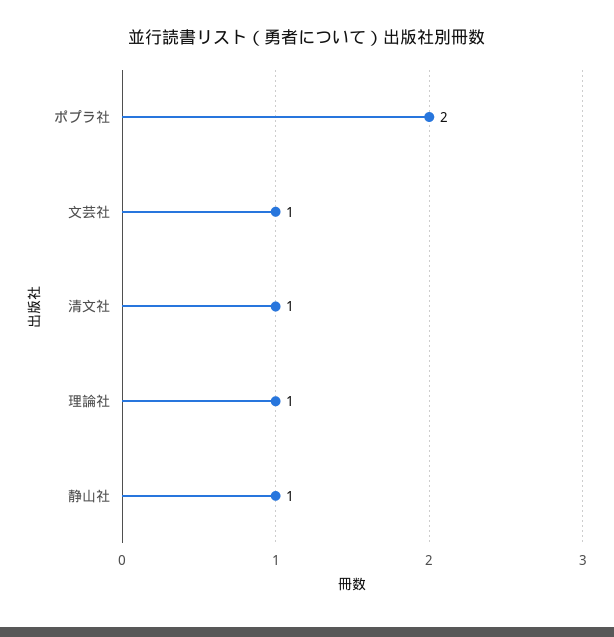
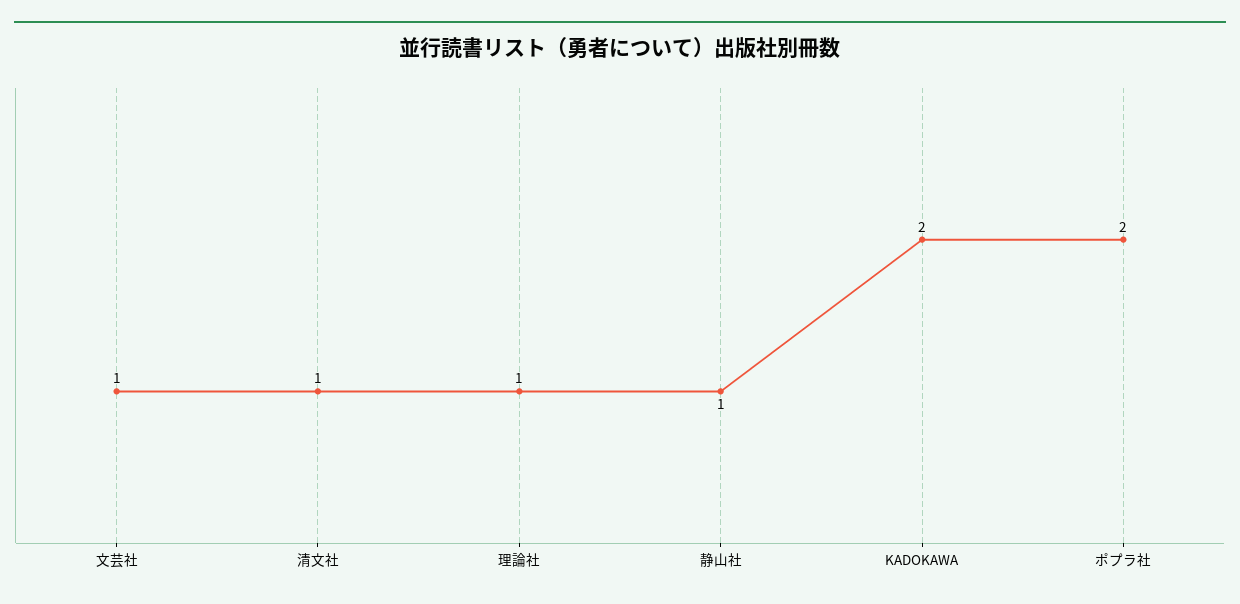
KADOKAWA: none -> 2

